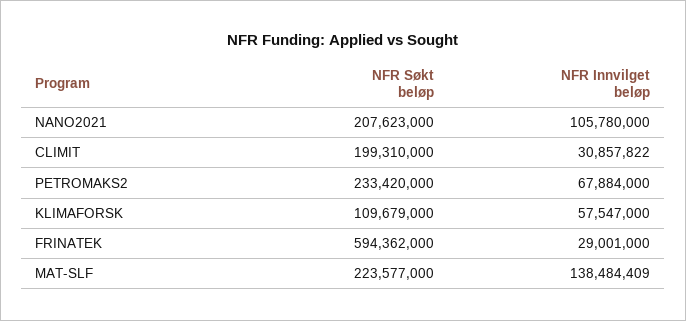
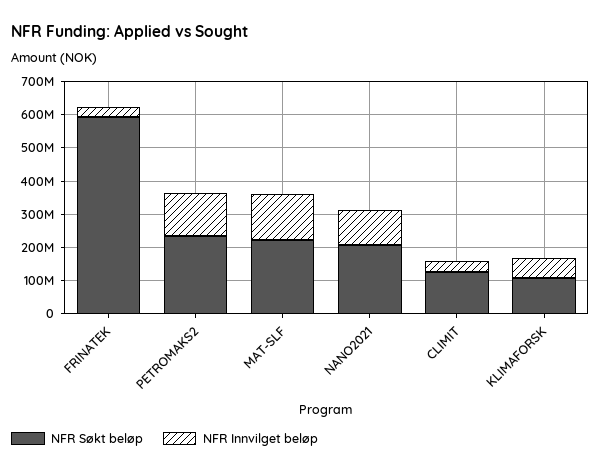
NFR Søkt beløp, CLIMIT: 199310000 -> 125000000
NFR Innvilget beløp, PETROMAKS2: 67884000 -> 125000000

